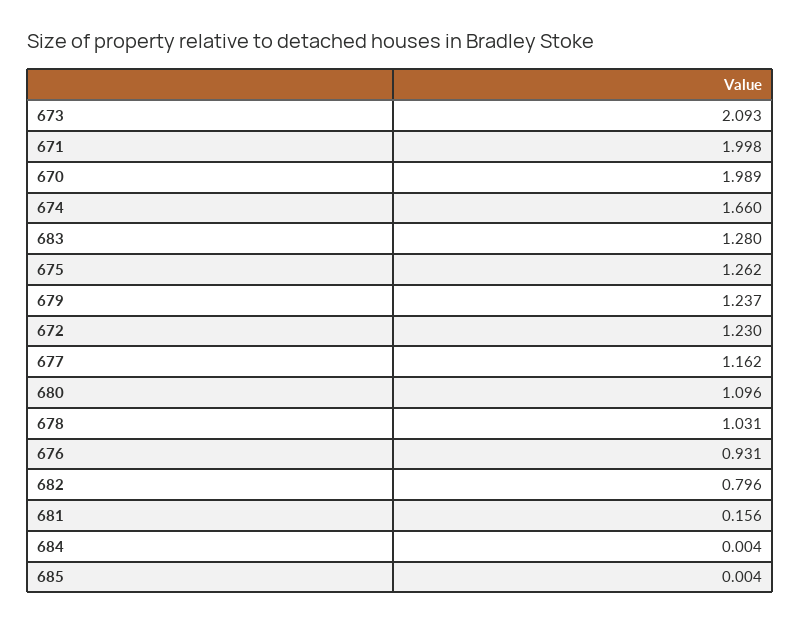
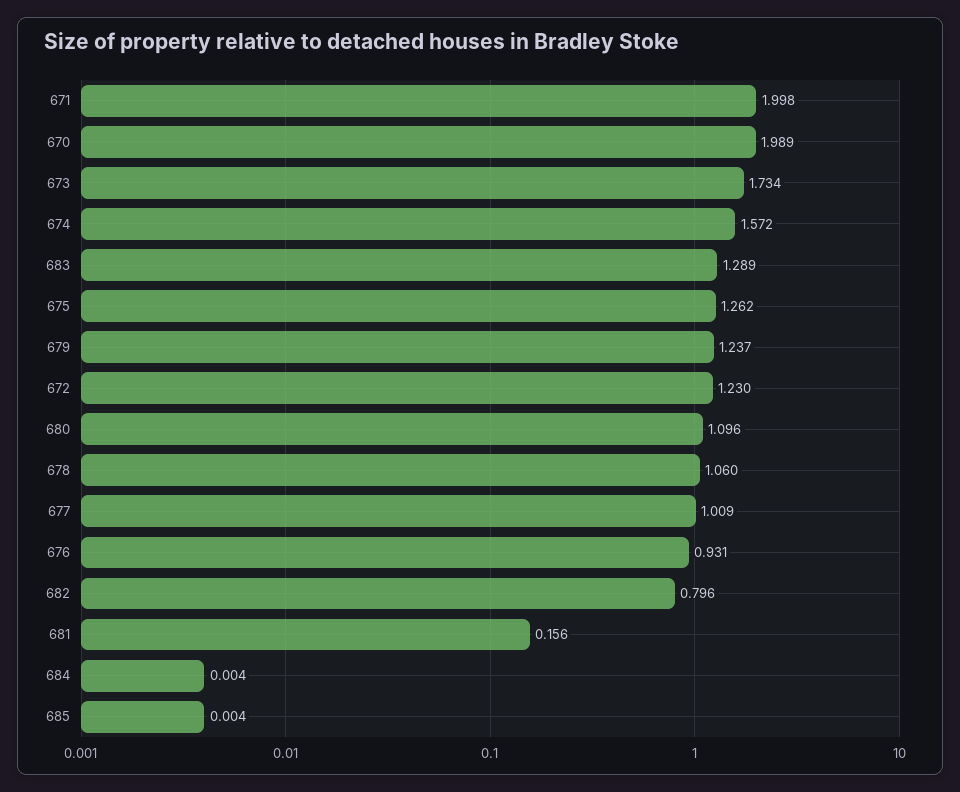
673: 2.093 -> 1.734
674: 1.66 -> 1.572
683: 1.28 -> 1.289
677: 1.162 -> 1.009
678: 1.031 -> 1.06

